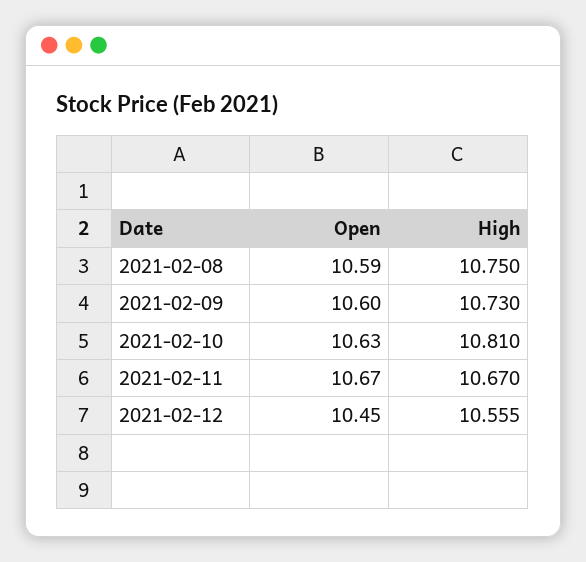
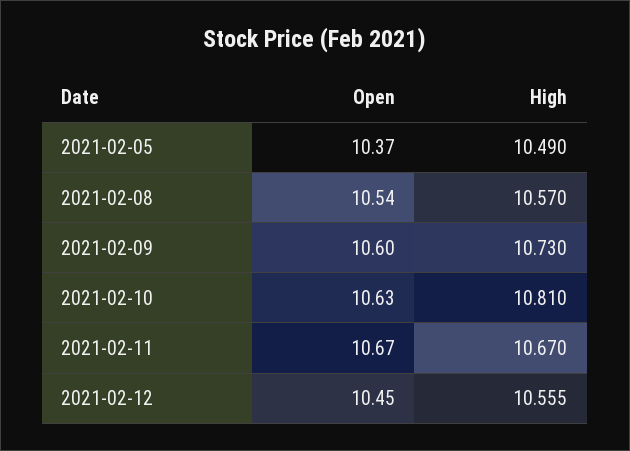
Open, 2021-02-08: 10.59 -> 10.54
High, 2021-02-08: 10.75 -> 10.57
Open, 2021-02-05: none -> 10.37
High, 2021-02-05: none -> 10.49

